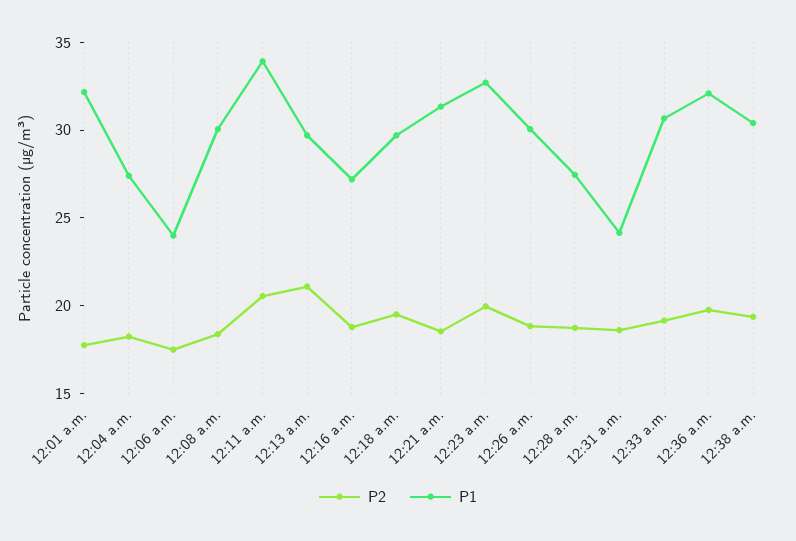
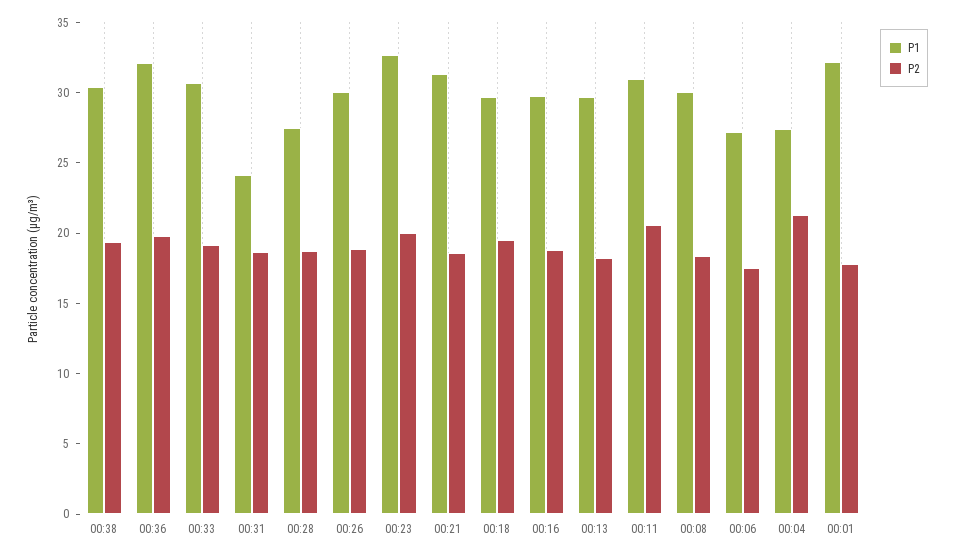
P2, 12:04 a.m.: 18 -> 21
P1, 12:06 a.m.: 24 -> 27
P1, 12:11 a.m.: 34 -> 31
P2, 12:13 a.m.: 21 -> 18
P1, 12:16 a.m.: 27 -> 30

